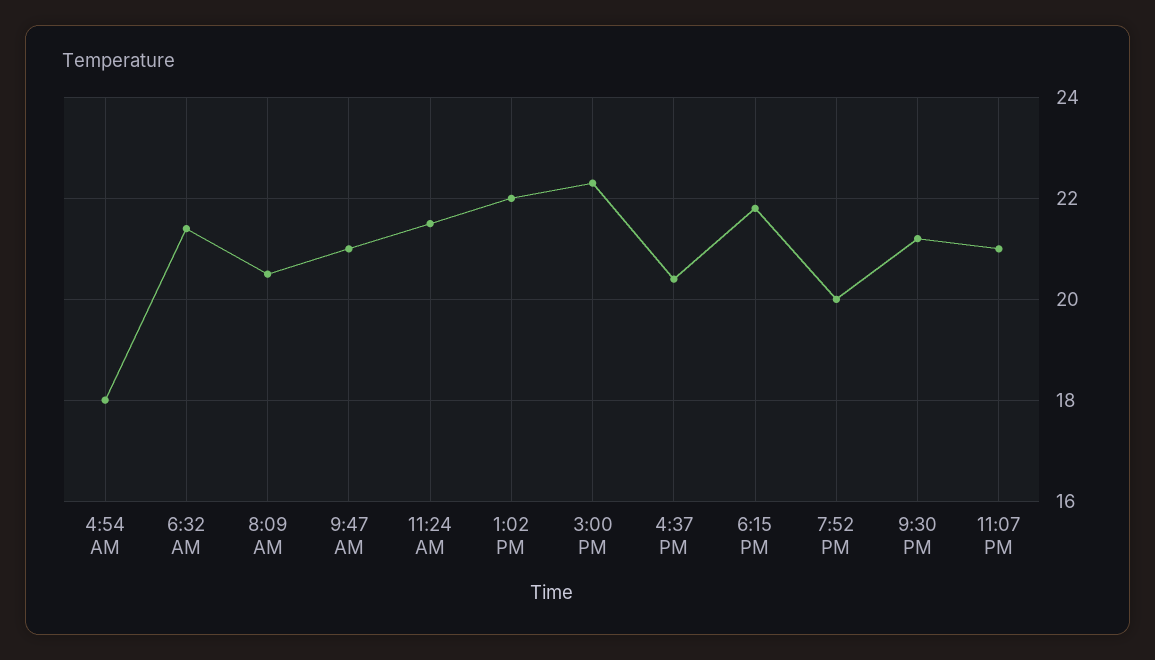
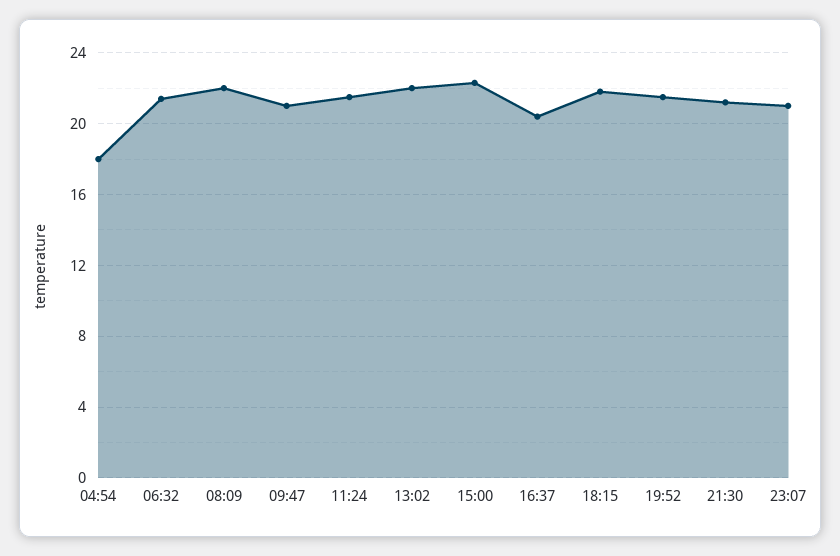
8:09 AM: 20.5 -> 22
7:52 PM: 20 -> 21.5

